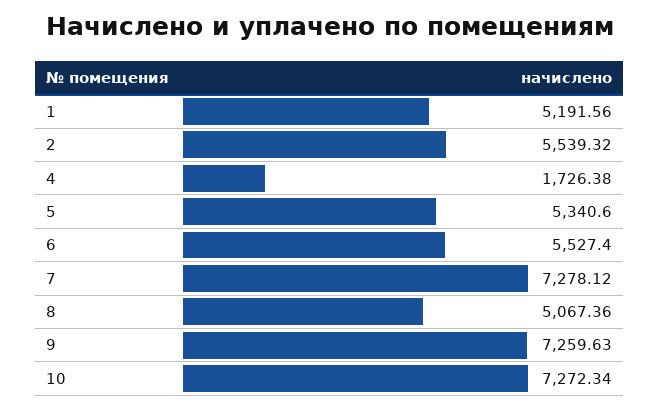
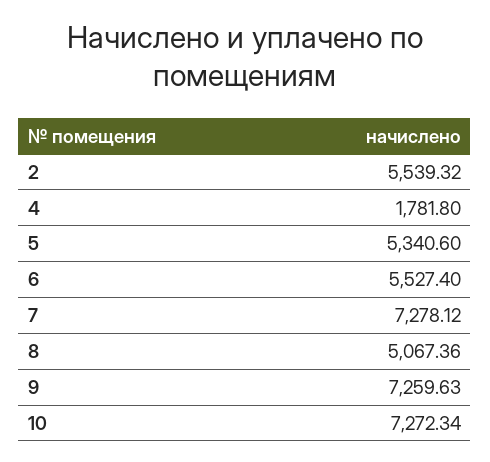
1: 5191.56 -> none
4: 1726.38 -> 1781.8

